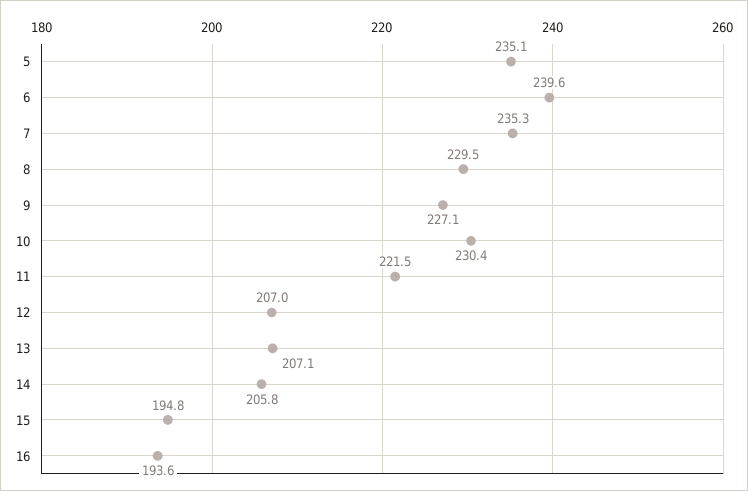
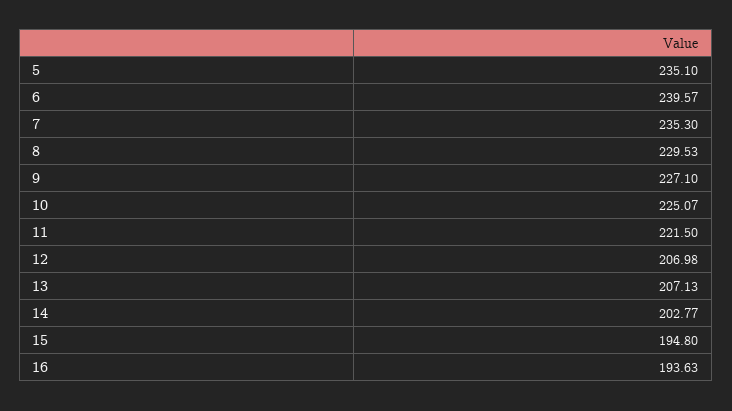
10: 230.4 -> 225.07
14: 205.8 -> 202.77

